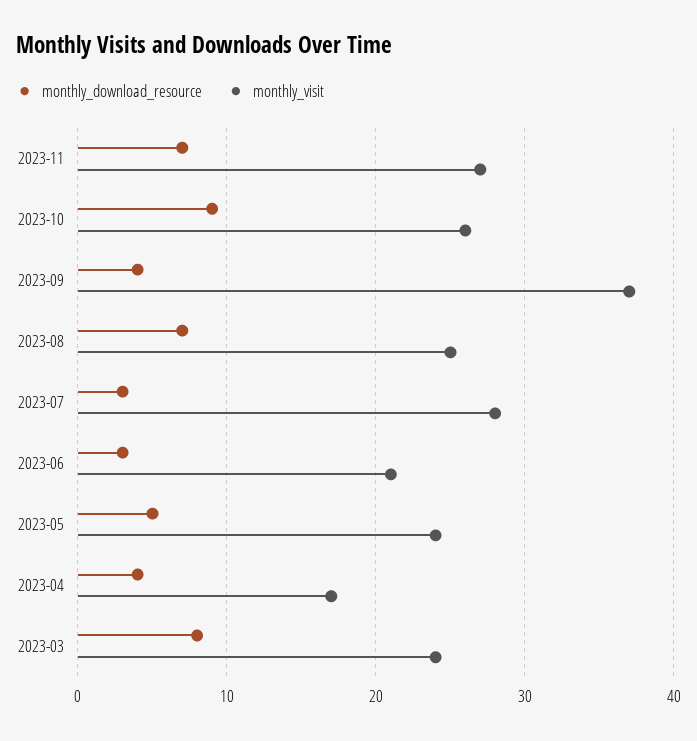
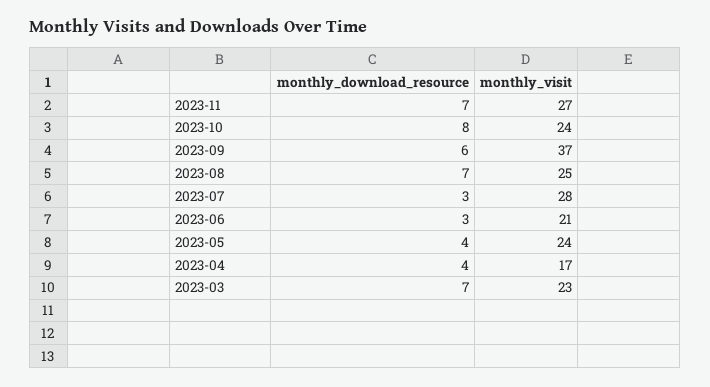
monthly_download_resource, 2023-10: 9 -> 8
monthly_visit, 2023-10: 26 -> 24
monthly_download_resource, 2023-09: 4 -> 6
monthly_download_resource, 2023-05: 5 -> 4
monthly_download_resource, 2023-03: 8 -> 7
monthly_visit, 2023-03: 24 -> 23

